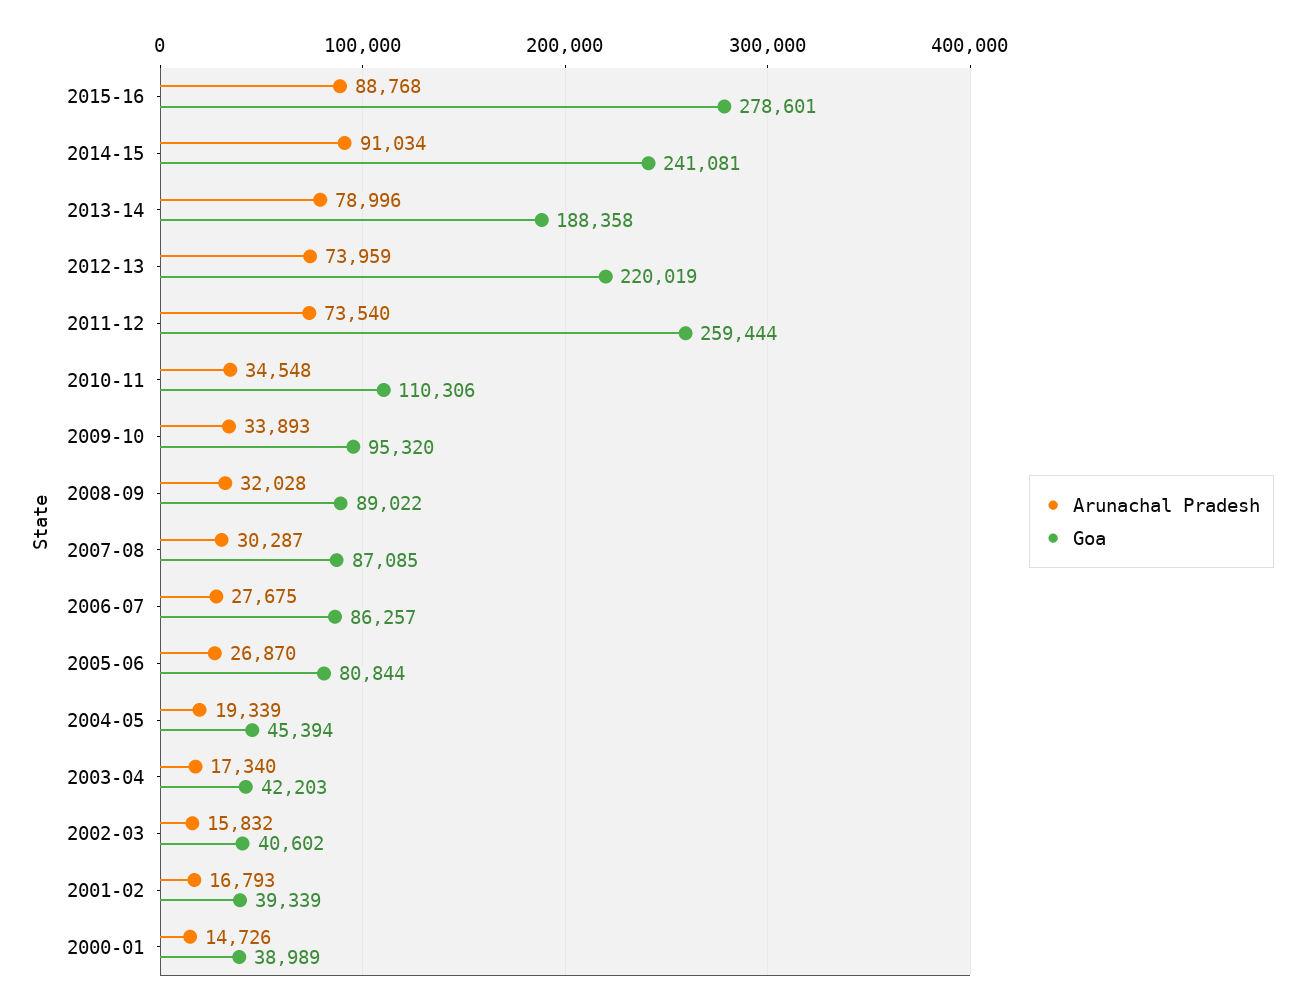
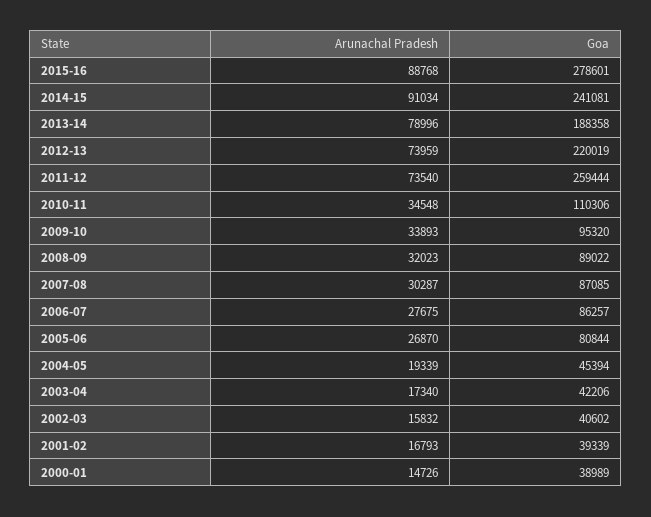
Arunachal Pradesh, 2008-09: 32028 -> 32023
Goa, 2003-04: 42203 -> 42206

